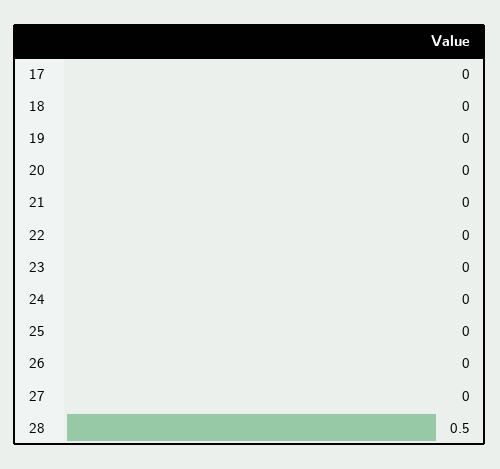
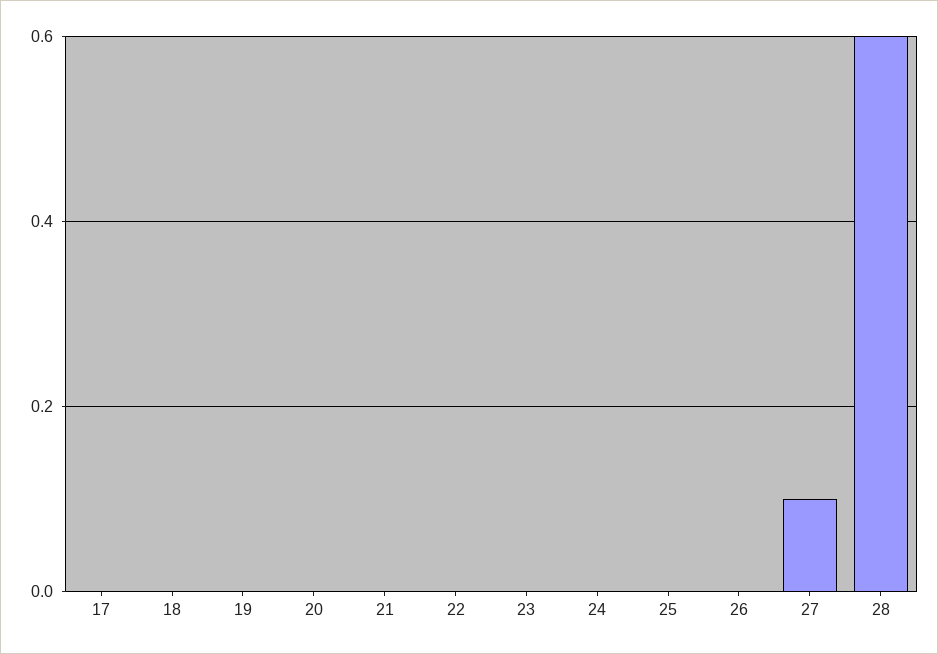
27: 0 -> 0.1
28: 0.5 -> 0.6

